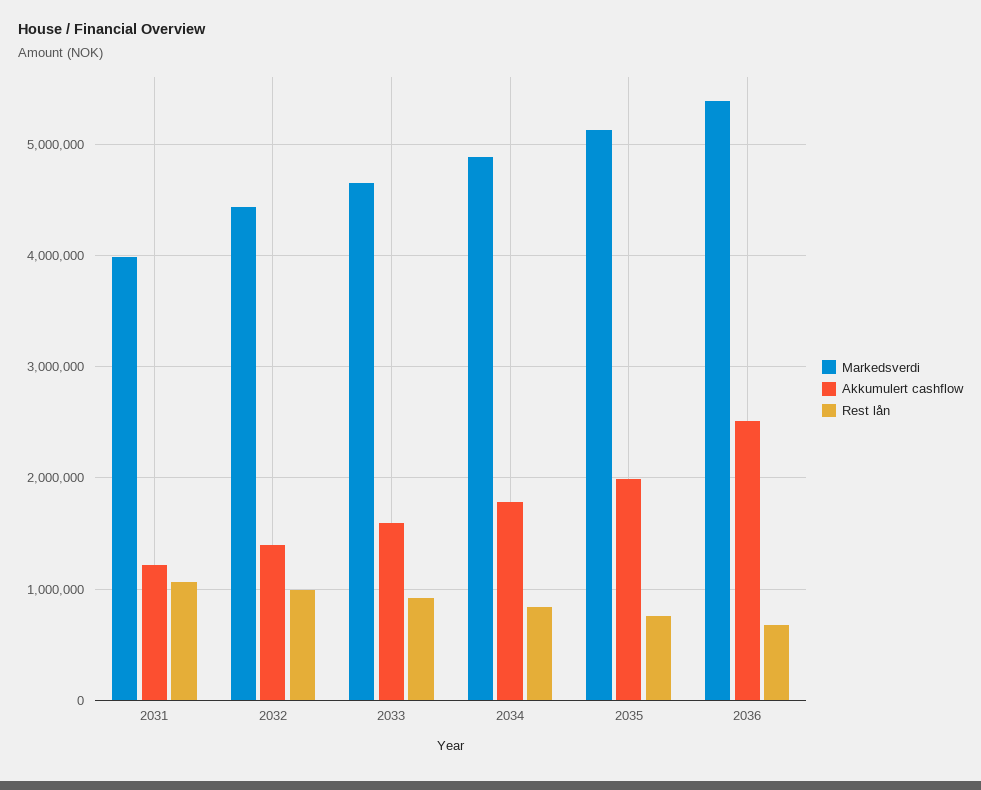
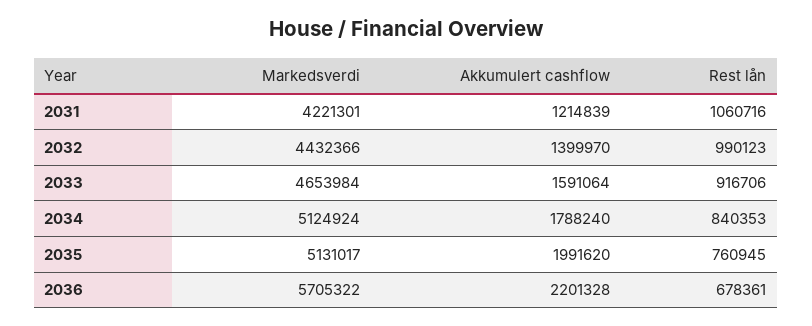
Markedsverdi, 2031: 4000000 -> 4221301
Markedsverdi, 2034: 4900000 -> 5124924
Markedsverdi, 2036: 5400000 -> 5705322
Akkumulert cashflow, 2036: 2500000 -> 2201328

